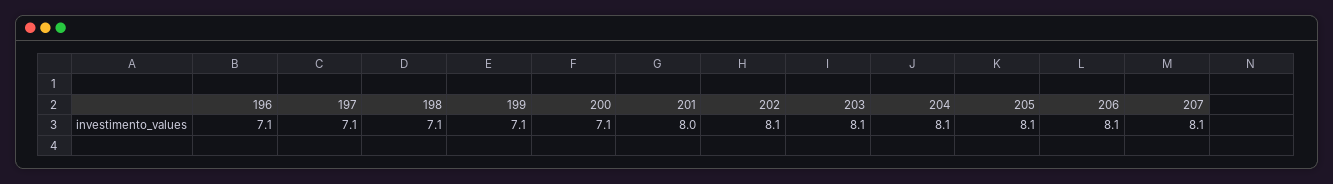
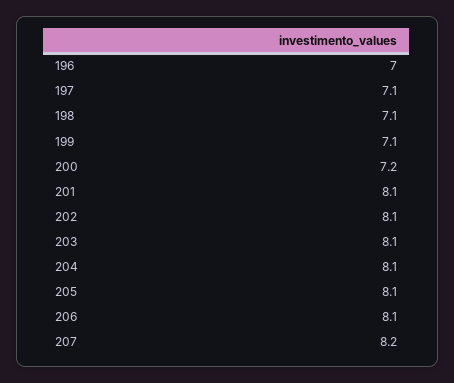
196: 7.1 -> 7
200: 7.1 -> 7.2
201: 8 -> 8.1
207: 8.1 -> 8.2

